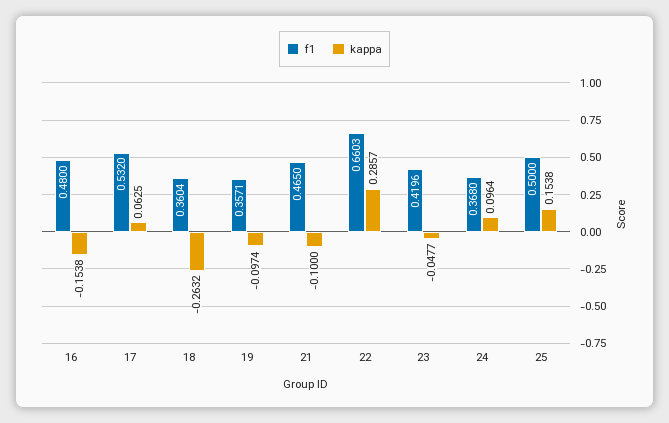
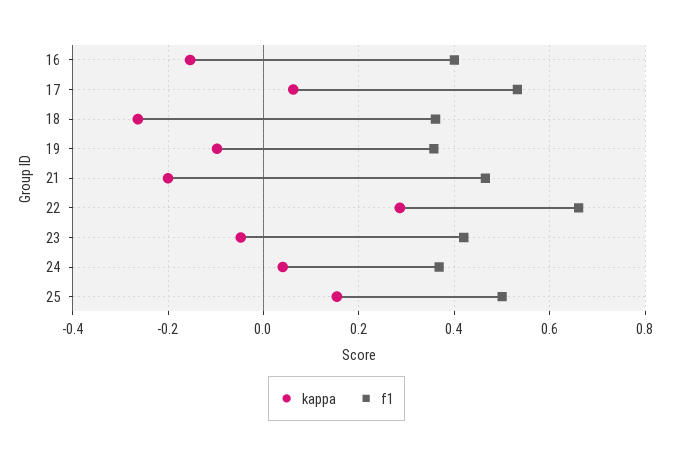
f1, 16: 0.48 -> 0.4
kappa, 21: -0.1 -> -0.2
kappa, 24: 0.0964 -> 0.04

